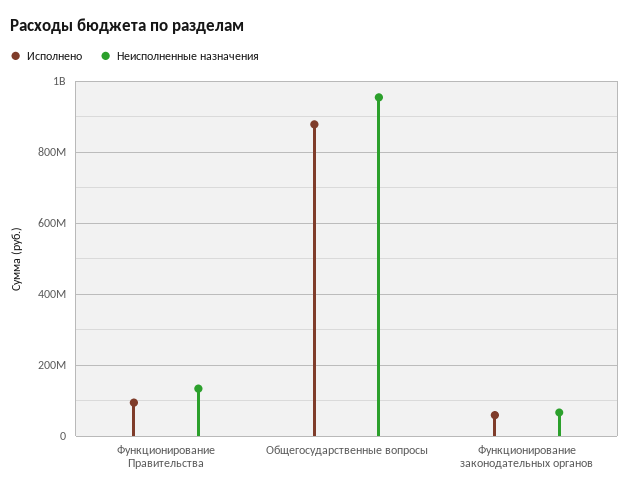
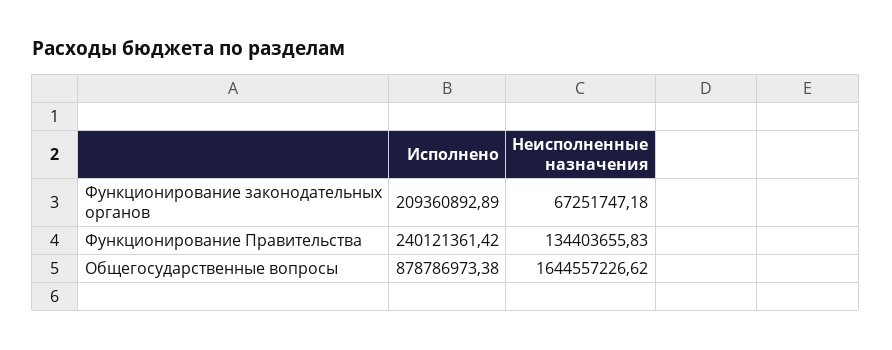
Исполнено, Функционирование Правительства: 100000000 -> 240121361.42
Неисполненные назначения, Общегосударственные вопросы: 960000000 -> 1644557226.62
Исполнено, Функционирование законодательных органов: 60000000 -> 209360892.89

